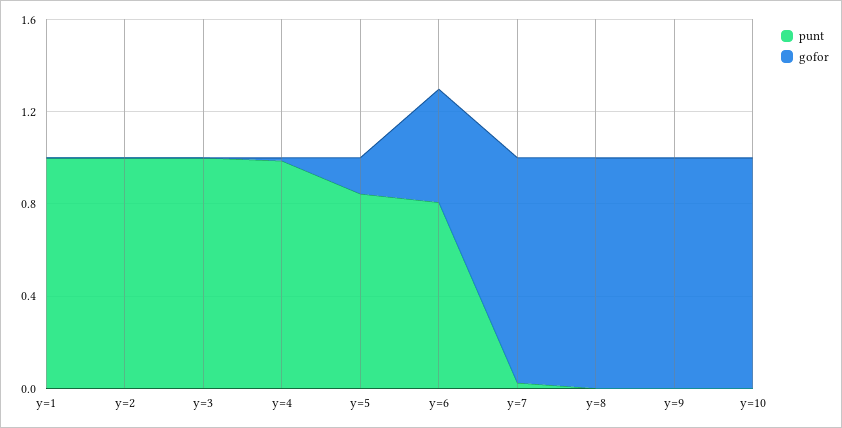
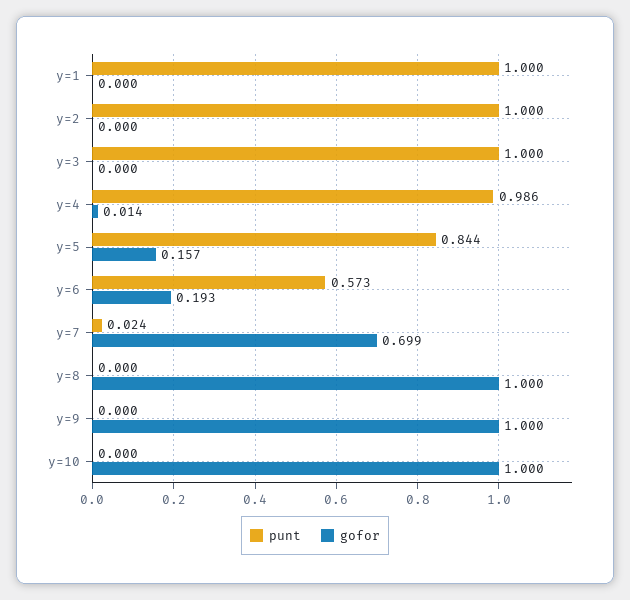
punt, y=6: 0.8 -> 0.573
gofor, y=6: 0.5 -> 0.193
gofor, y=7: 1 -> 0.699

